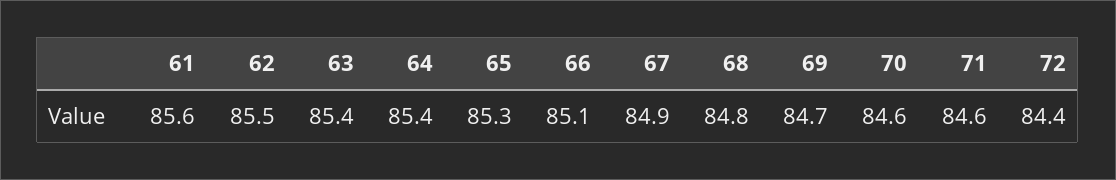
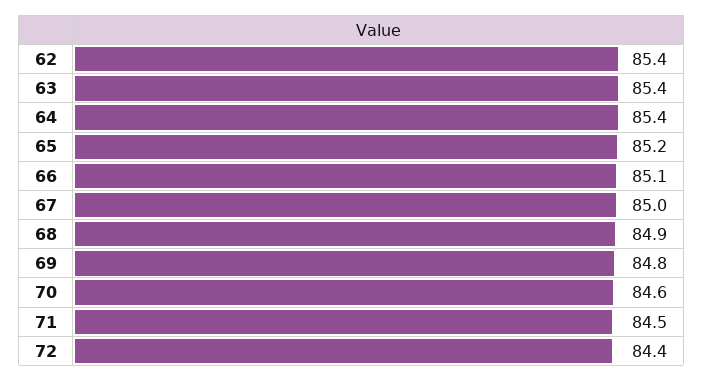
61: 85.6 -> none
62: 85.5 -> 85.4
65: 85.3 -> 85.2
67: 84.9 -> 85
68: 84.8 -> 84.9
69: 84.7 -> 84.8
71: 84.6 -> 84.5

